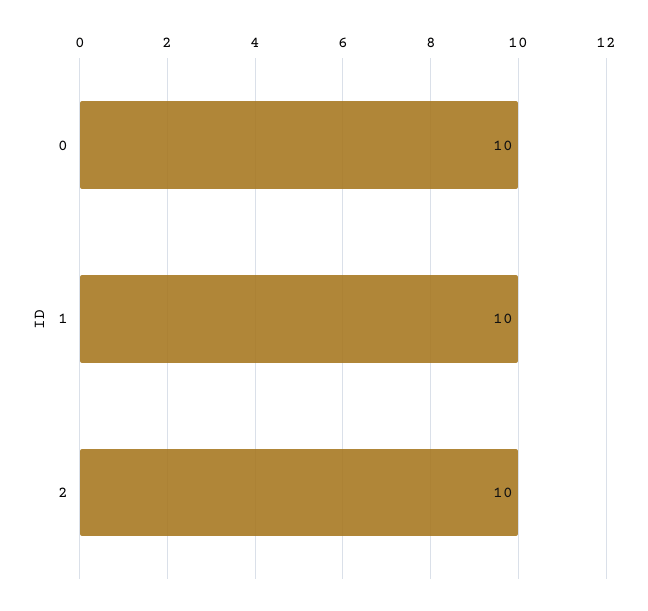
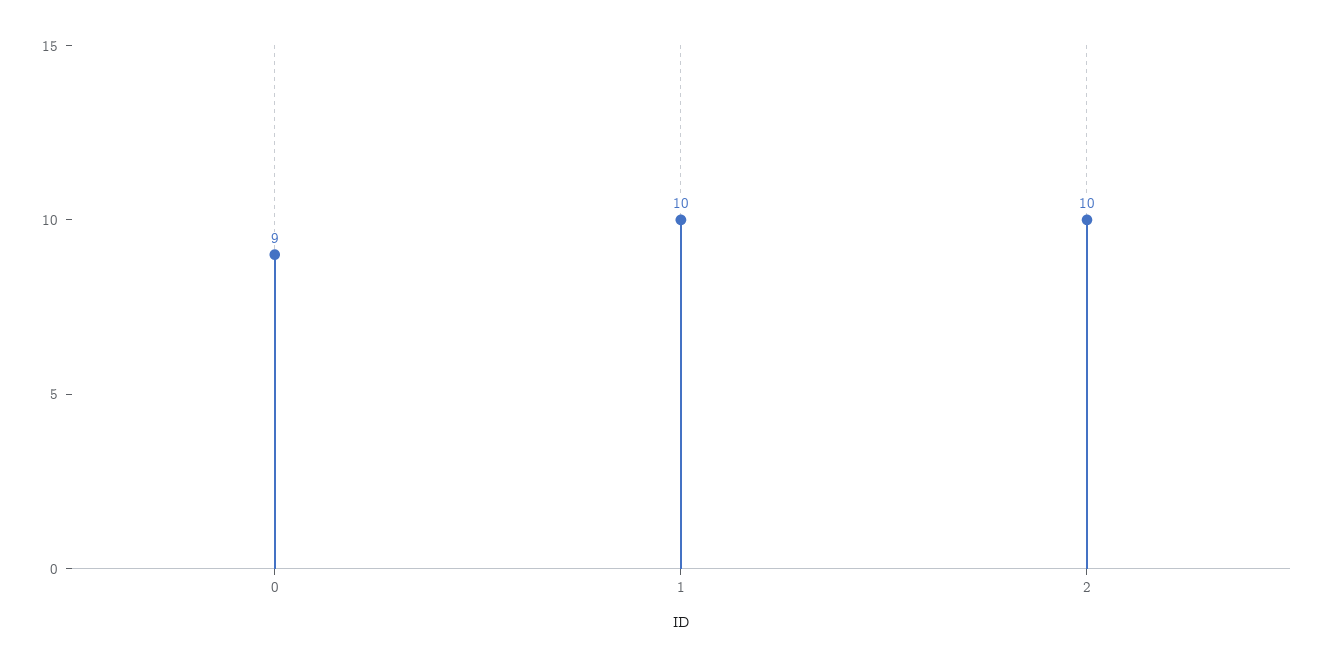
0: 10 -> 9

